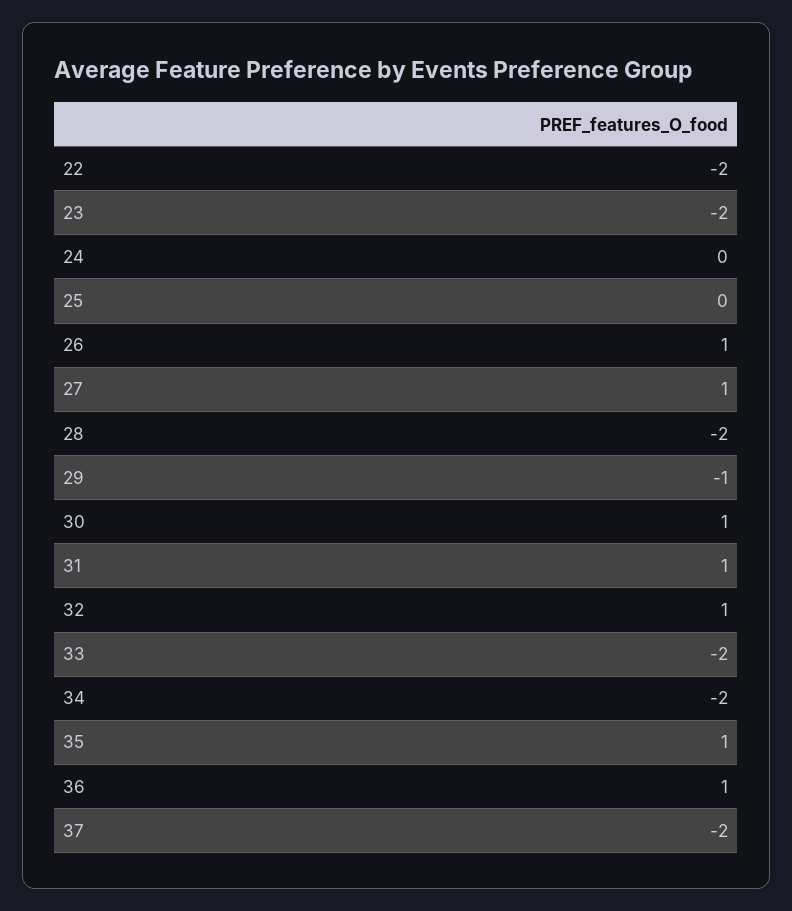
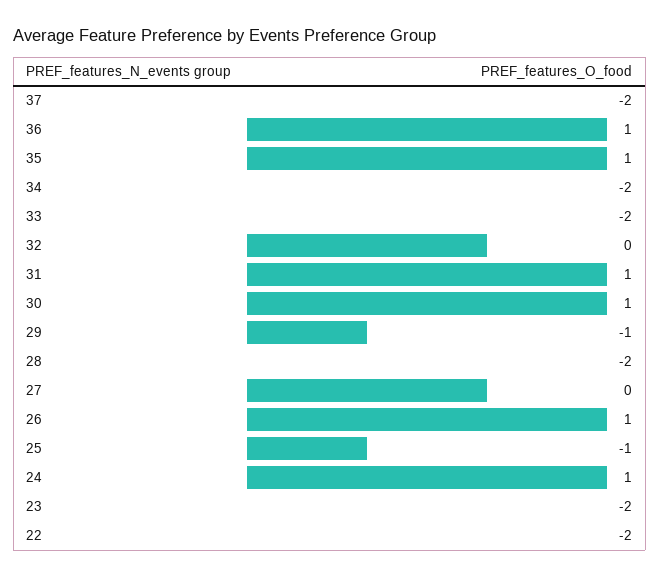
24: 0 -> 1
25: 0 -> -1
27: 1 -> 0
32: 1 -> 0

